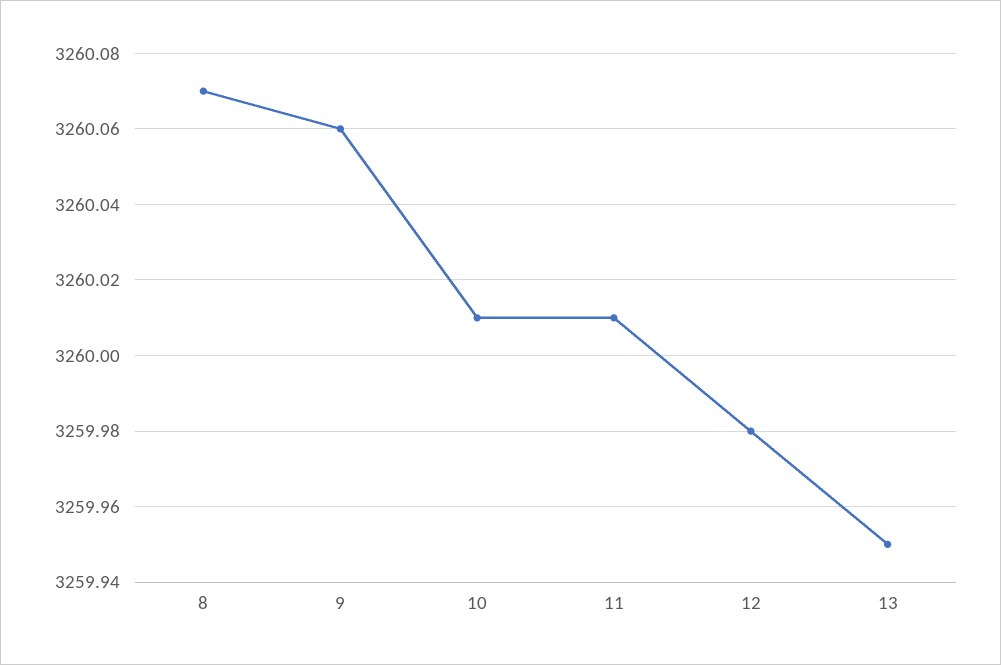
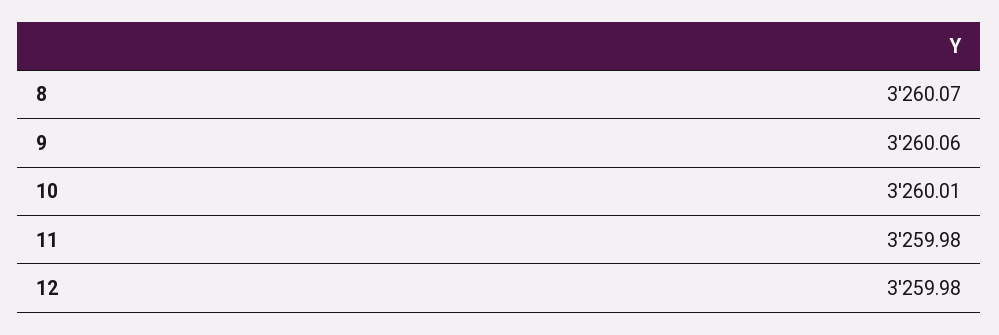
11: 3260.01 -> 3259.98
13: 3259.95 -> none

